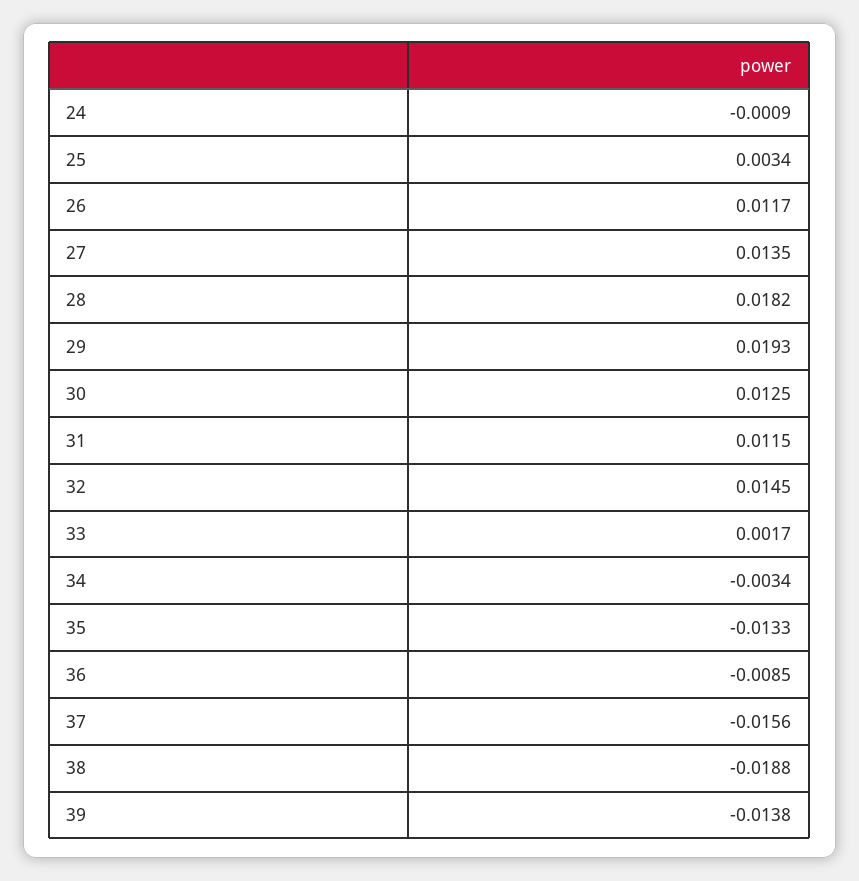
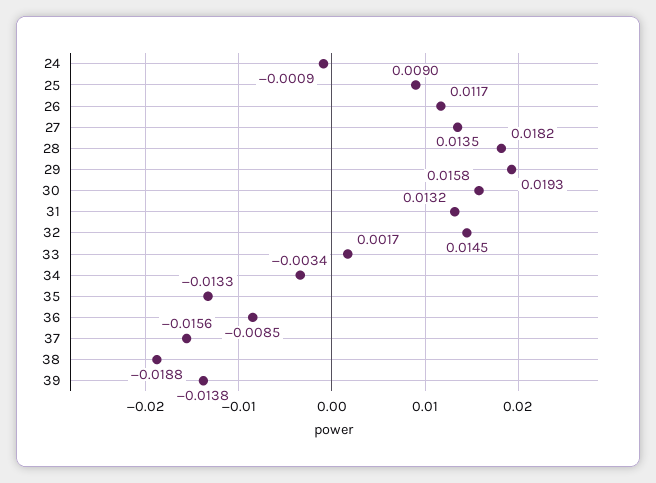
25: 0.0034 -> 0.009
30: 0.0125 -> 0.0158
31: 0.0115 -> 0.0132

